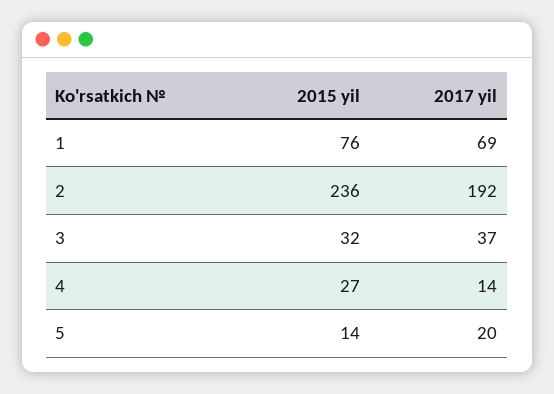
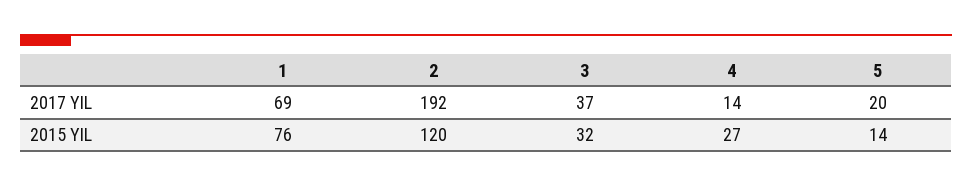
2015 yil, 2: 236 -> 120

